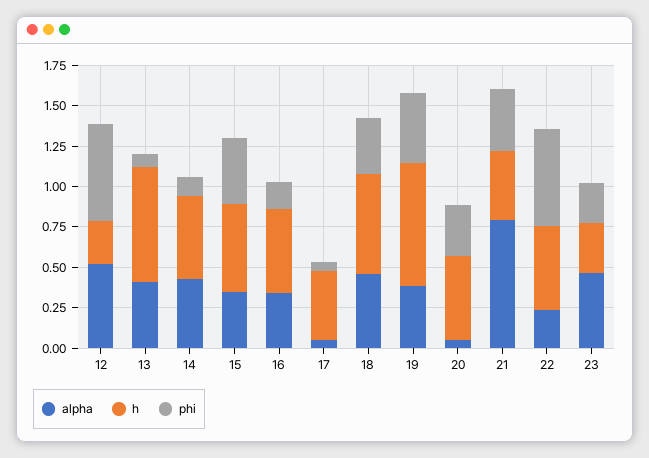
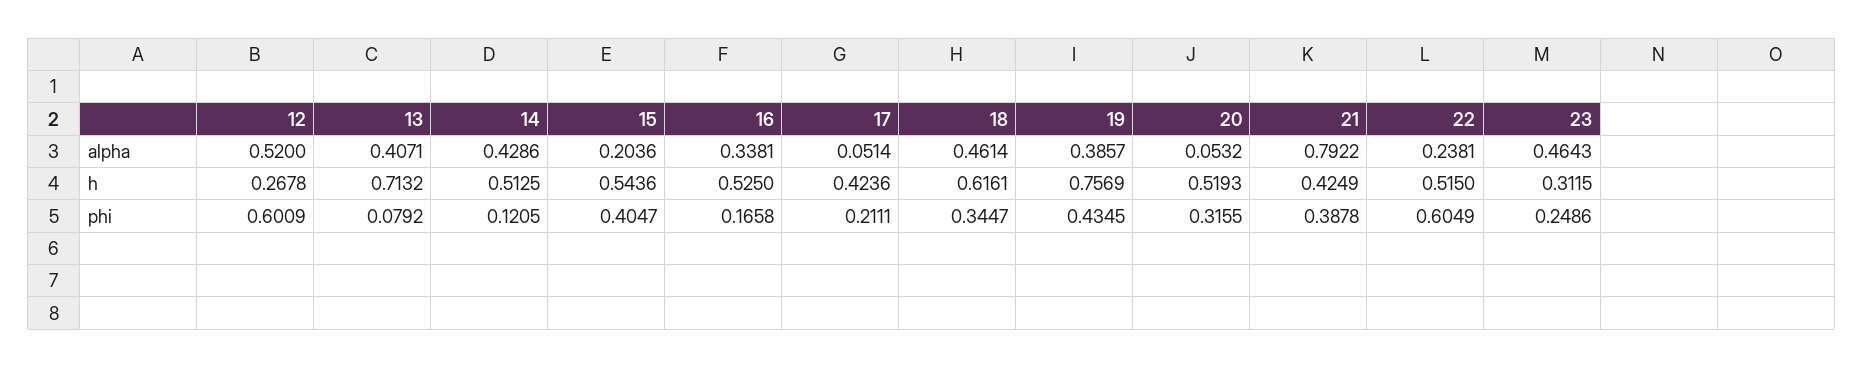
alpha, 15: 0.35 -> 0.2036
phi, 17: 0.05 -> 0.2111

